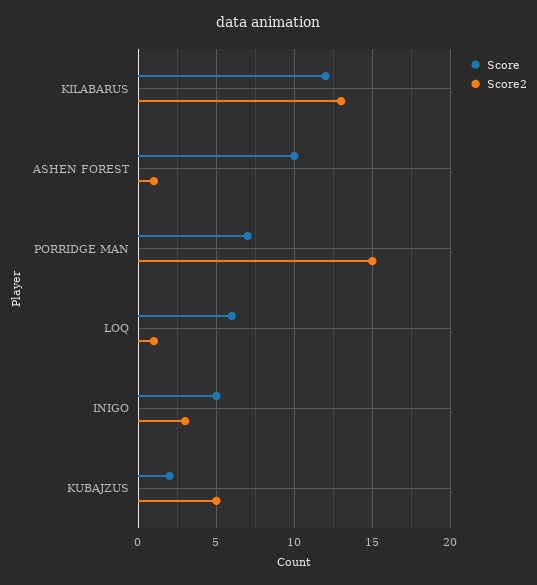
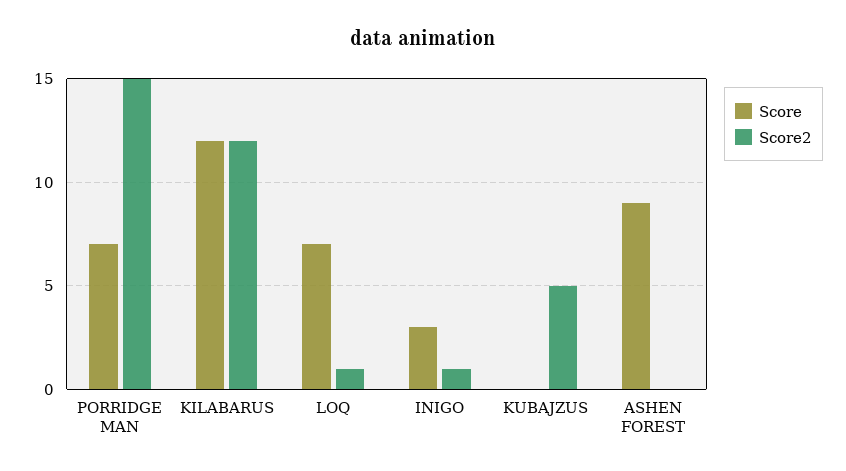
Score2, KILABARUS: 13 -> 12
Score, ASHEN FOREST: 10 -> 9
Score2, ASHEN FOREST: 1 -> 0
Score, LOQ: 6 -> 7
Score, INIGO: 5 -> 3
Score2, INIGO: 3 -> 1
Score, KUBAJZUS: 2 -> 0

